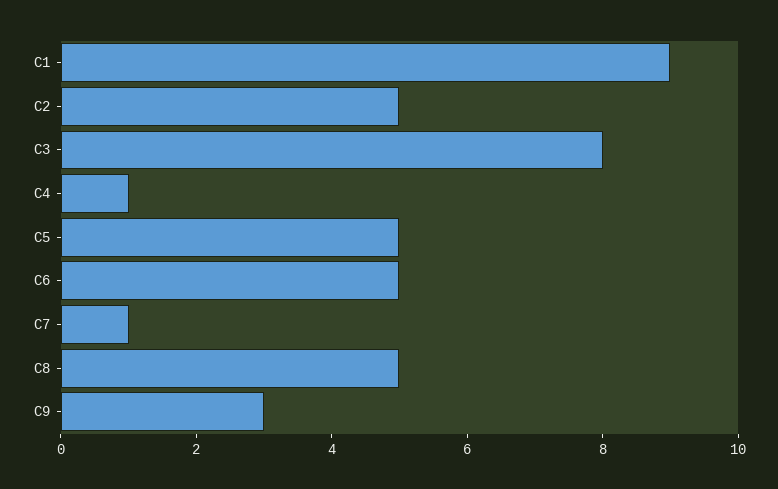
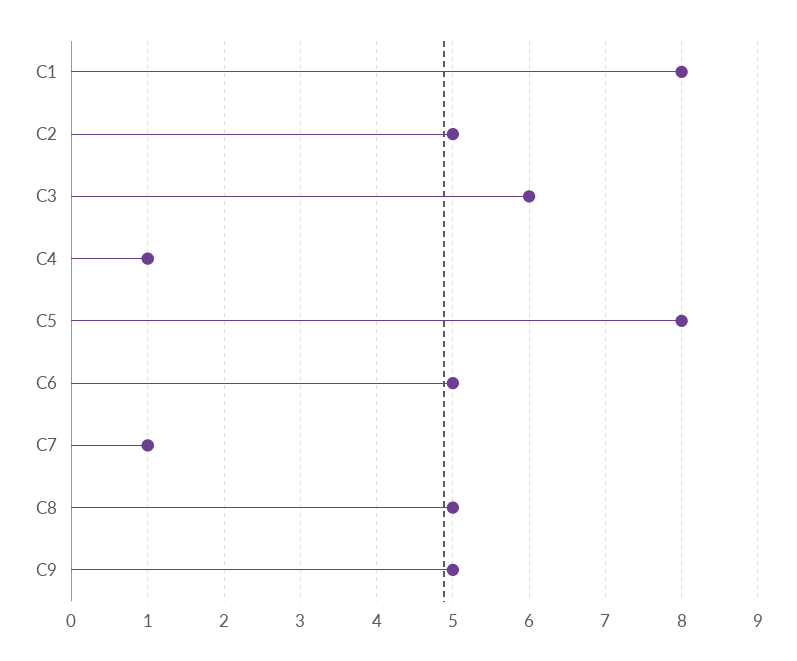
C1: 9 -> 8
C3: 8 -> 6
C5: 5 -> 8
C9: 3 -> 5

